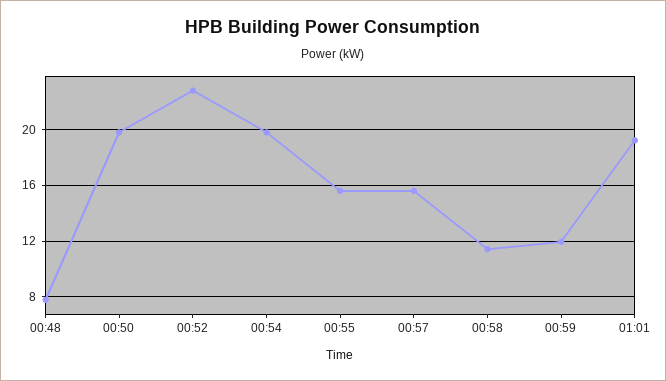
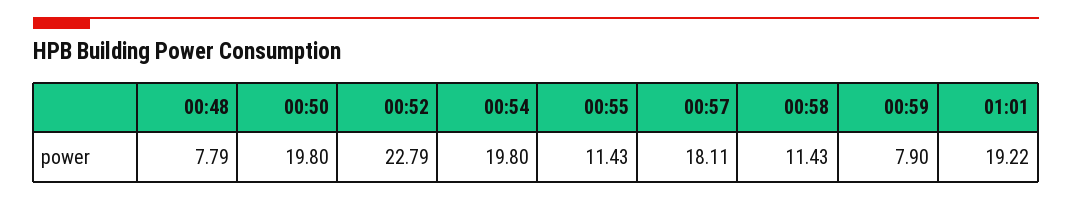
00:55: 15.5 -> 11.43
00:57: 15.5 -> 18.11
00:59: 12 -> 7.9

